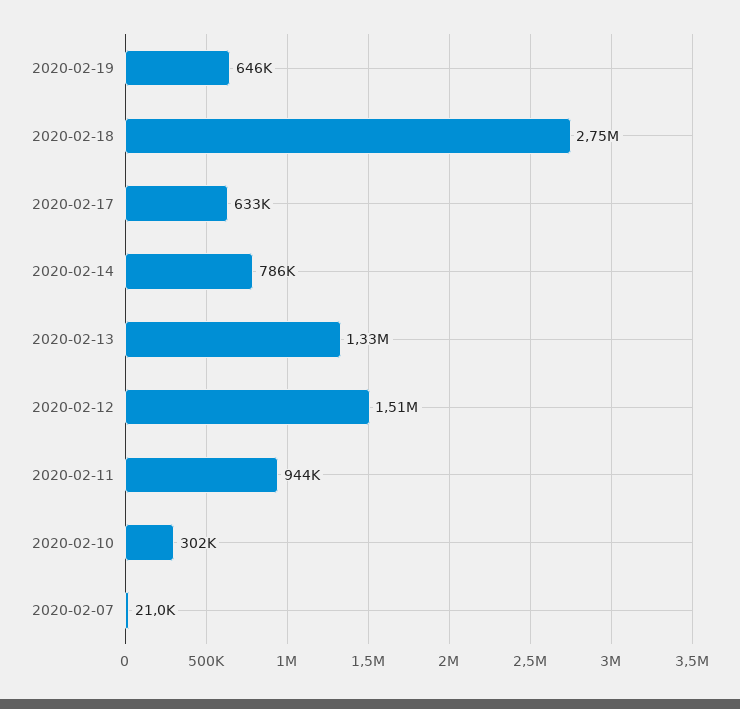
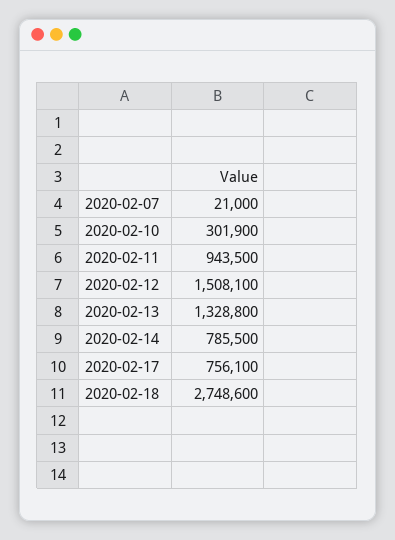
2020-02-19: 646000 -> none
2020-02-17: 633000 -> 756100

